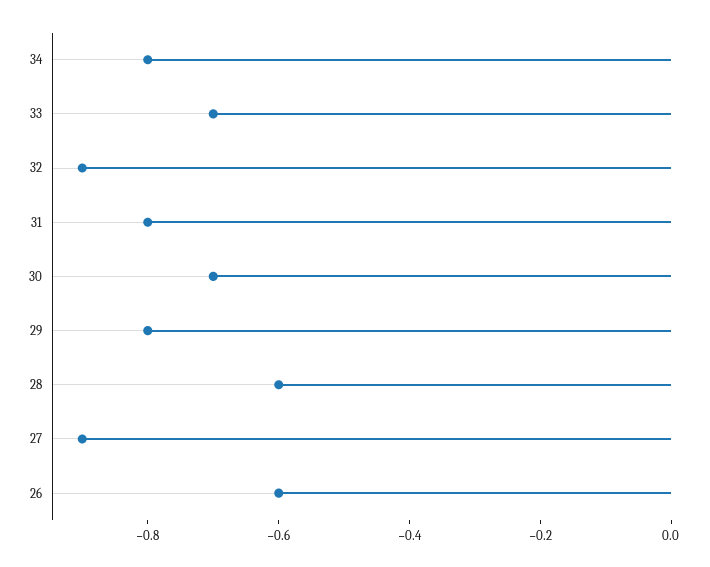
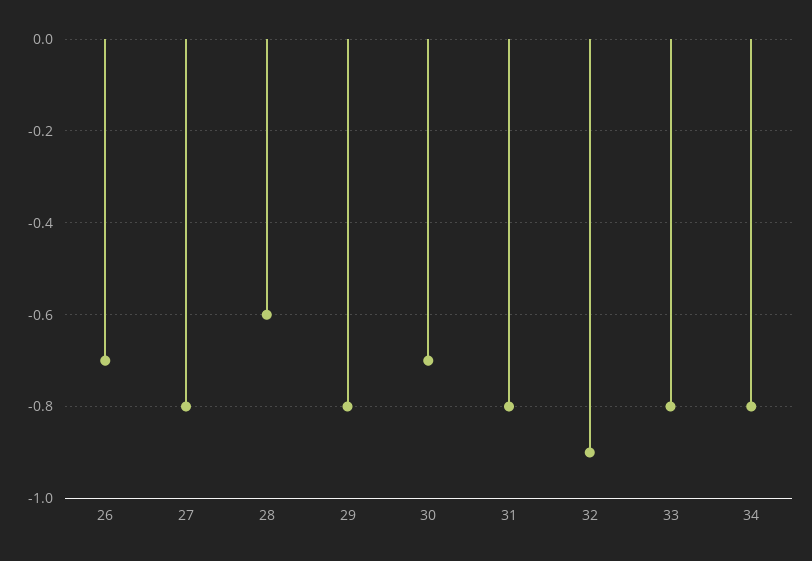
33: -0.7 -> -0.8
27: -0.9 -> -0.8
26: -0.6 -> -0.7

